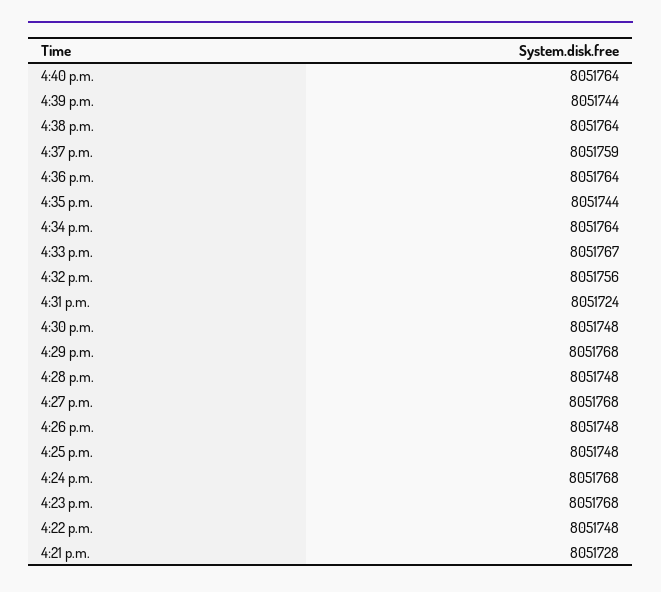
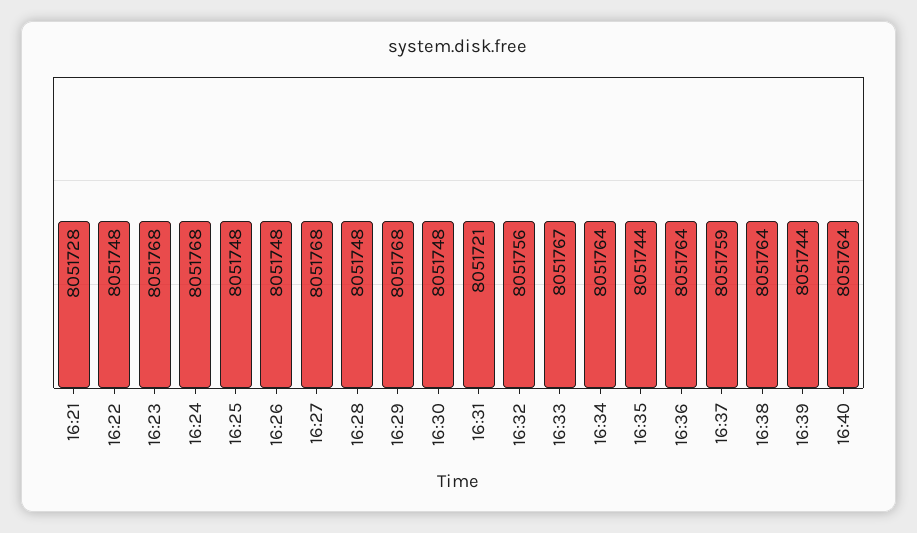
4:31 p.m.: 8051724 -> 8051721

